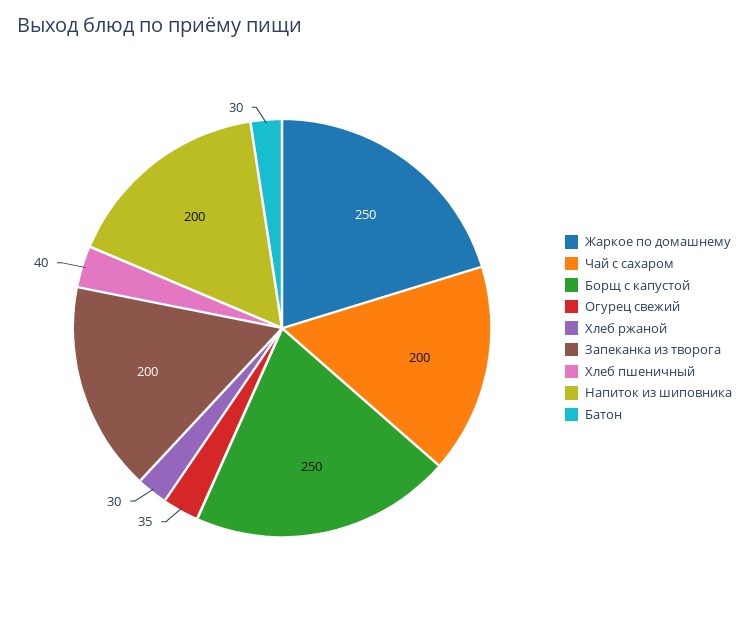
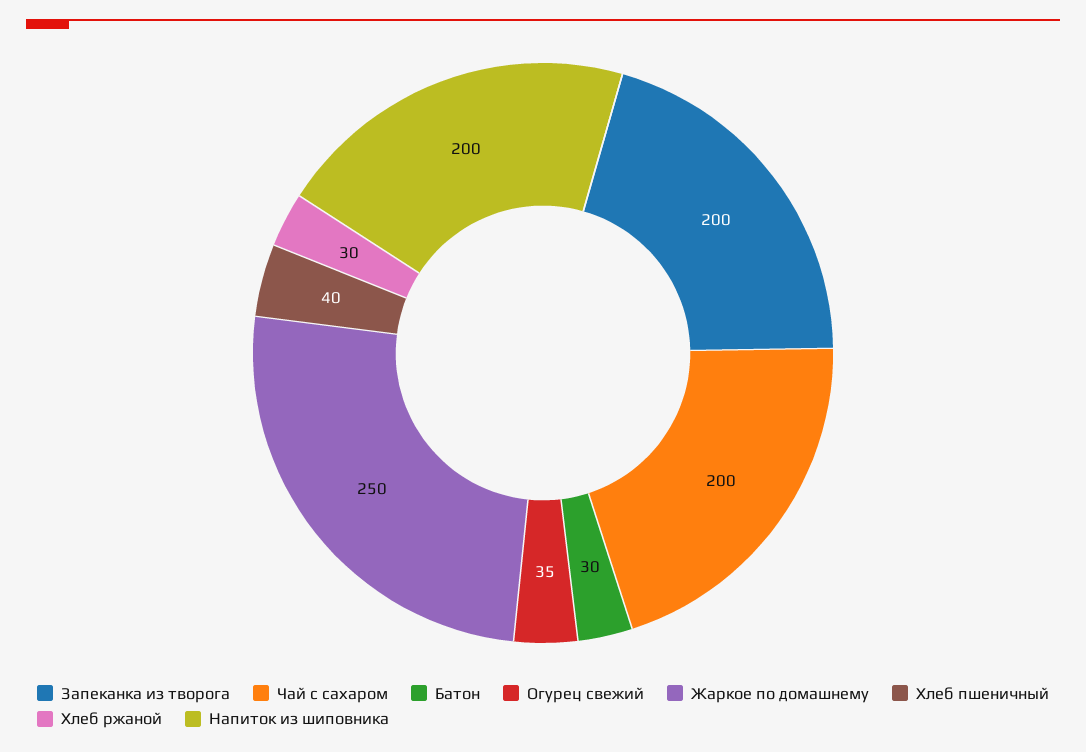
Борщ с капустой: 250 -> none

